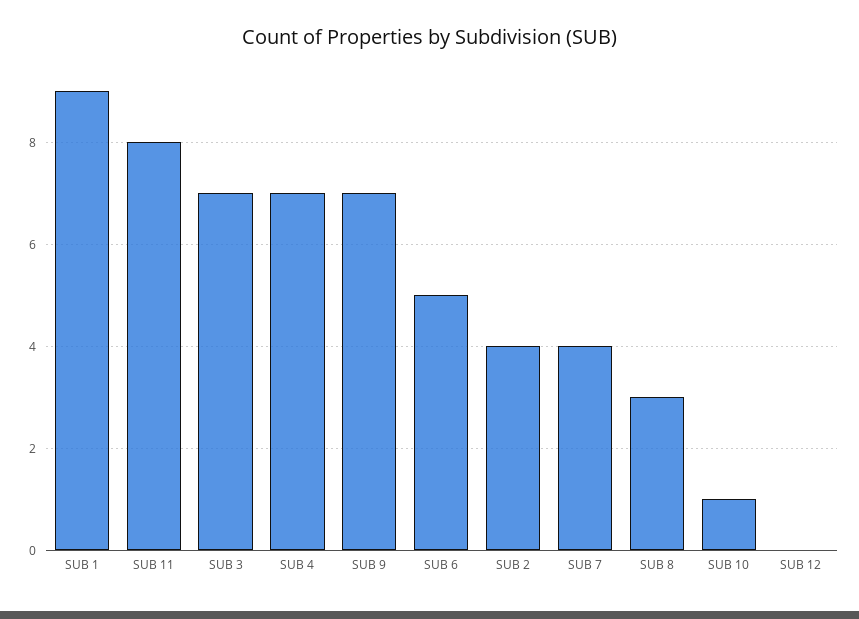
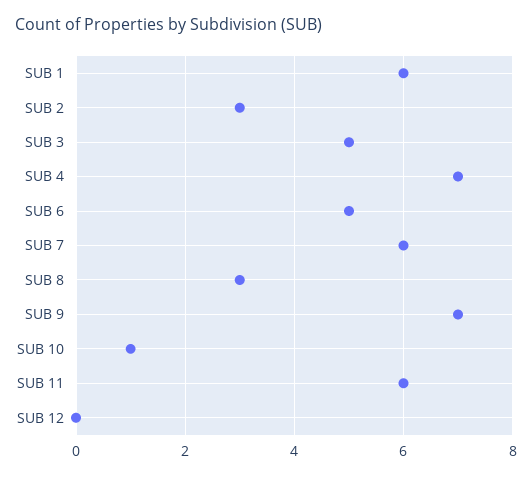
SUB 1: 9 -> 6
SUB 11: 8 -> 6
SUB 3: 7 -> 5
SUB 2: 4 -> 3
SUB 7: 4 -> 6

